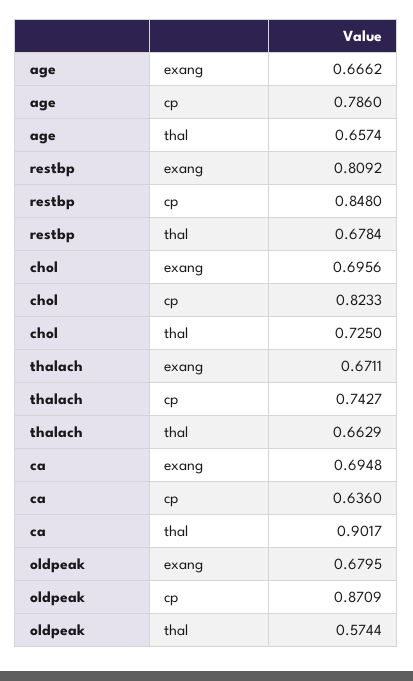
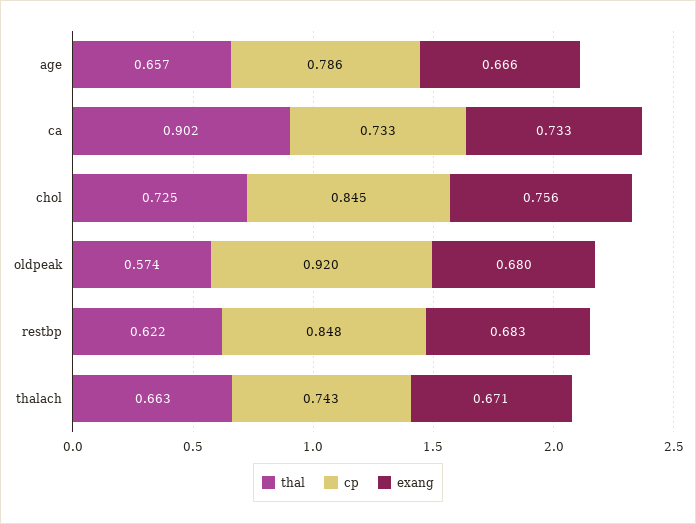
exang, restbp: 0.8092 -> 0.683
thal, restbp: 0.6784 -> 0.622
exang, chol: 0.6956 -> 0.756
cp, chol: 0.8233 -> 0.845
exang, ca: 0.6948 -> 0.733
cp, ca: 0.636 -> 0.733
cp, oldpeak: 0.8709 -> 0.92

